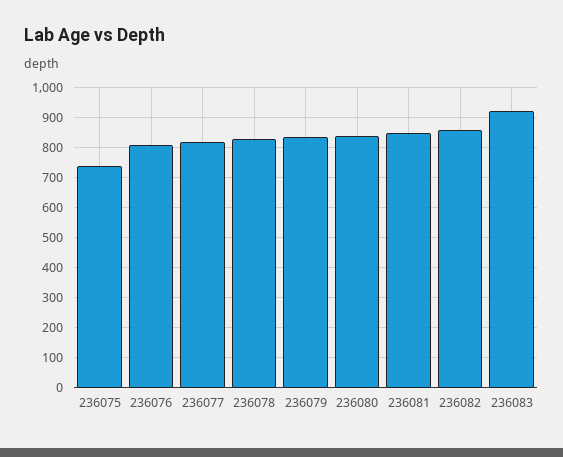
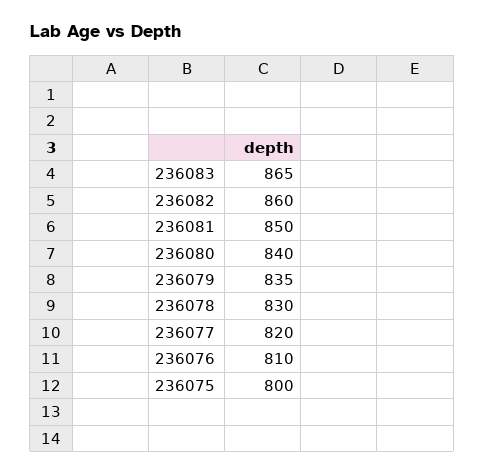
236075: 740 -> 800
236083: 920 -> 865

